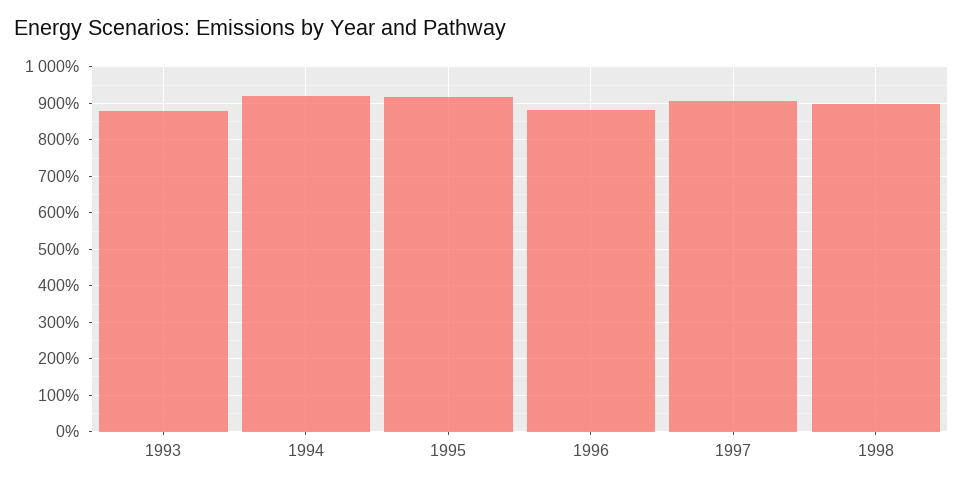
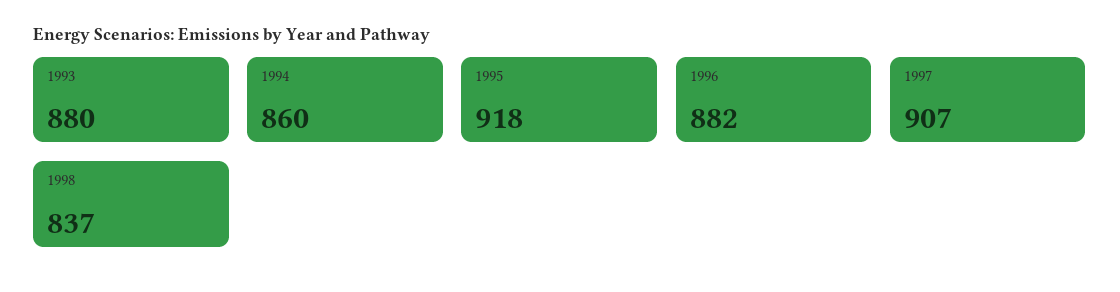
1994: 920 -> 860
1998: 900 -> 837

